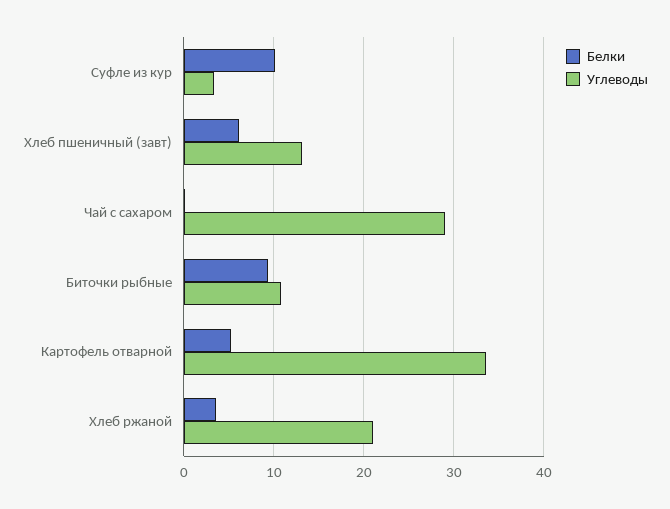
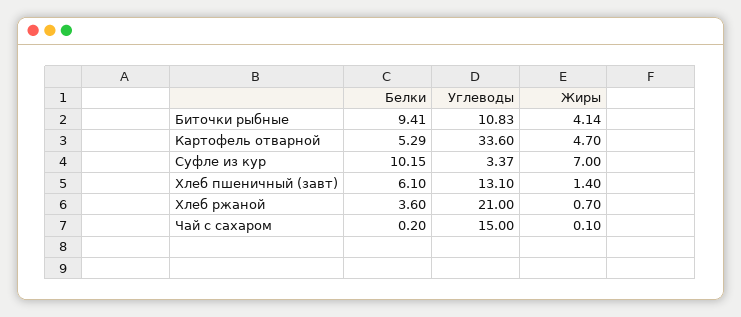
Углеводы, Чай с сахаром: 29 -> 15
Жиры, Биточки рыбные: none -> 4.14
Жиры, Картофель отварной: none -> 4.7
Жиры, Суфле из кур: none -> 7
Жиры, Хлеб пшеничный (завт): none -> 1.4
Жиры, Хлеб ржаной: none -> 0.7
Жиры, Чай с сахаром: none -> 0.1

